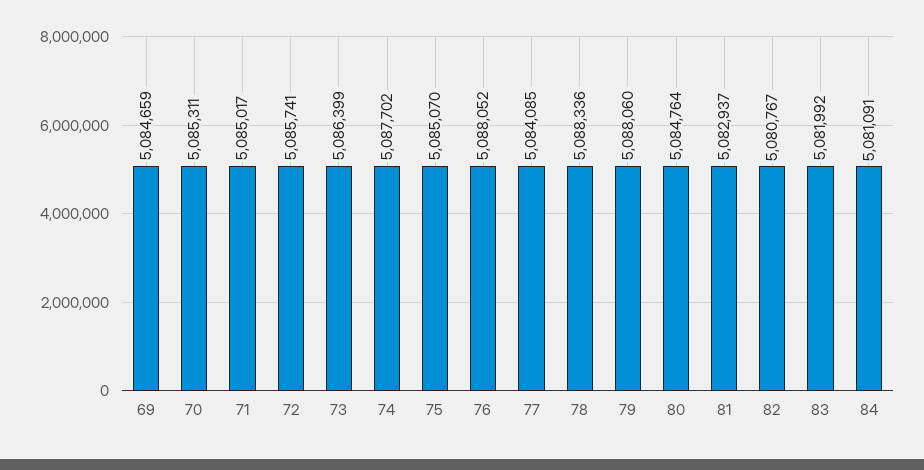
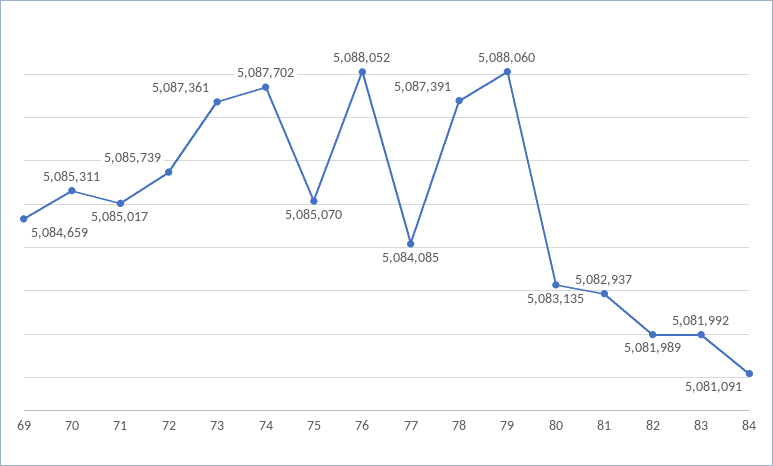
72: 5085741 -> 5085739
73: 5086399 -> 5087361
78: 5088336 -> 5087391
80: 5084764 -> 5083135
82: 5080767 -> 5081989

